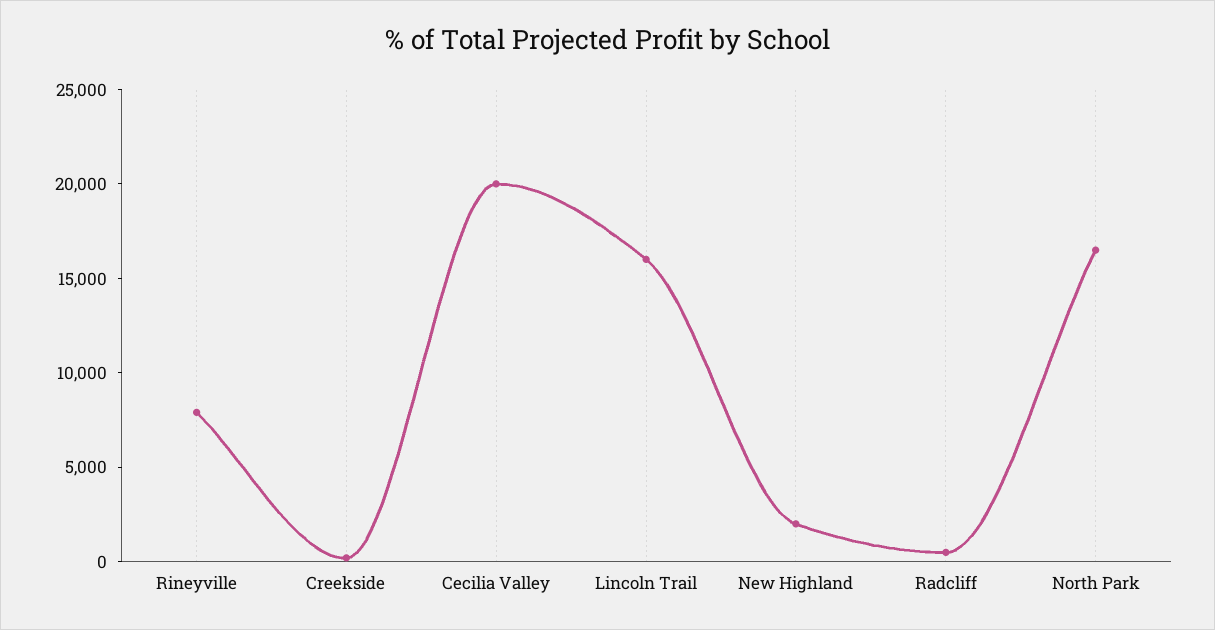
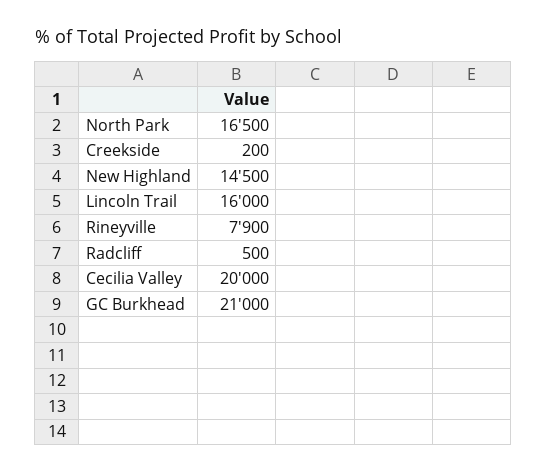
New Highland: 2000 -> 14500
GC Burkhead: none -> 21000

